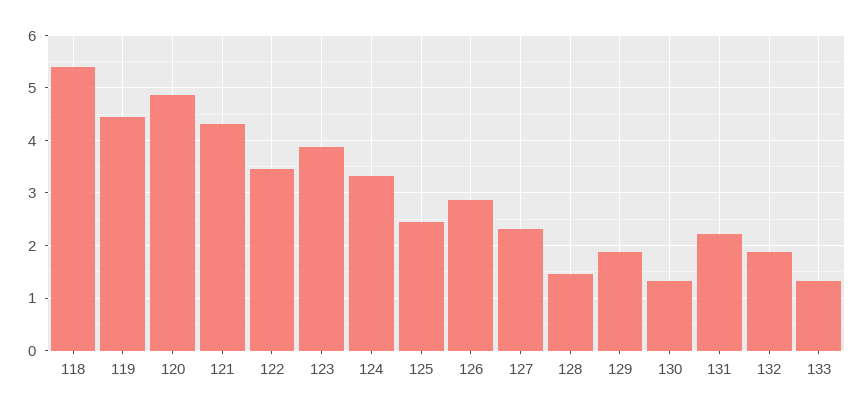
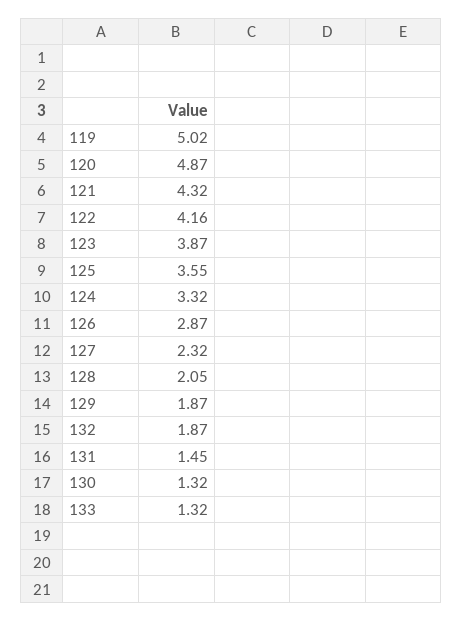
118: 5.4 -> none
119: 4.4 -> 5.02
122: 3.4 -> 4.16
125: 2.4 -> 3.55
128: 1.4 -> 2.05
131: 2.2 -> 1.45

